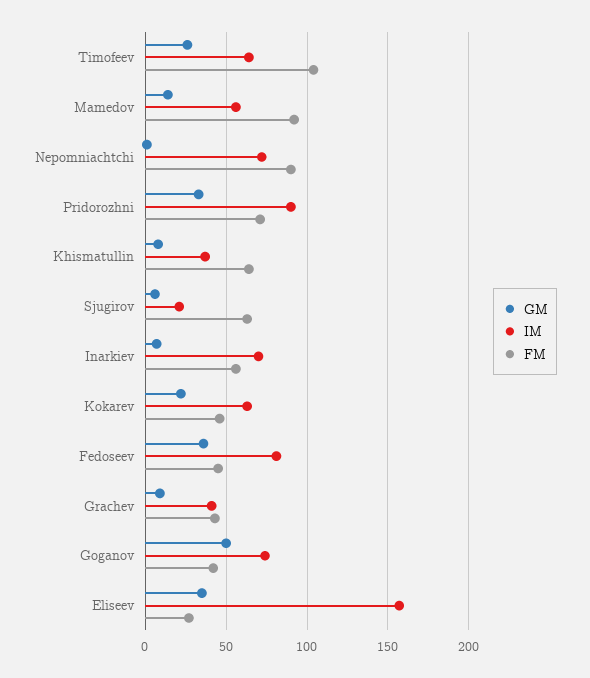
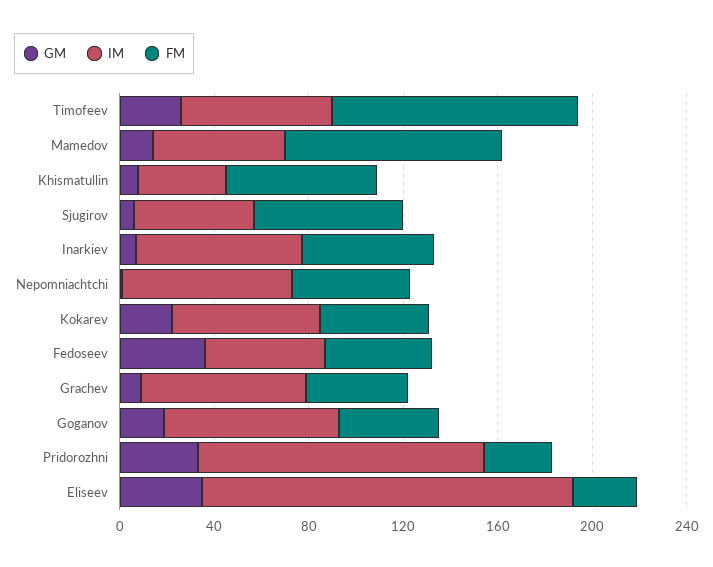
FM, Nepomniachtchi: 90 -> 50
IM, Pridorozhni: 90 -> 120
FM, Pridorozhni: 70 -> 30
IM, Sjugirov: 20 -> 50
IM, Fedoseev: 80 -> 50
IM, Grachev: 40 -> 70
GM, Goganov: 50 -> 20

